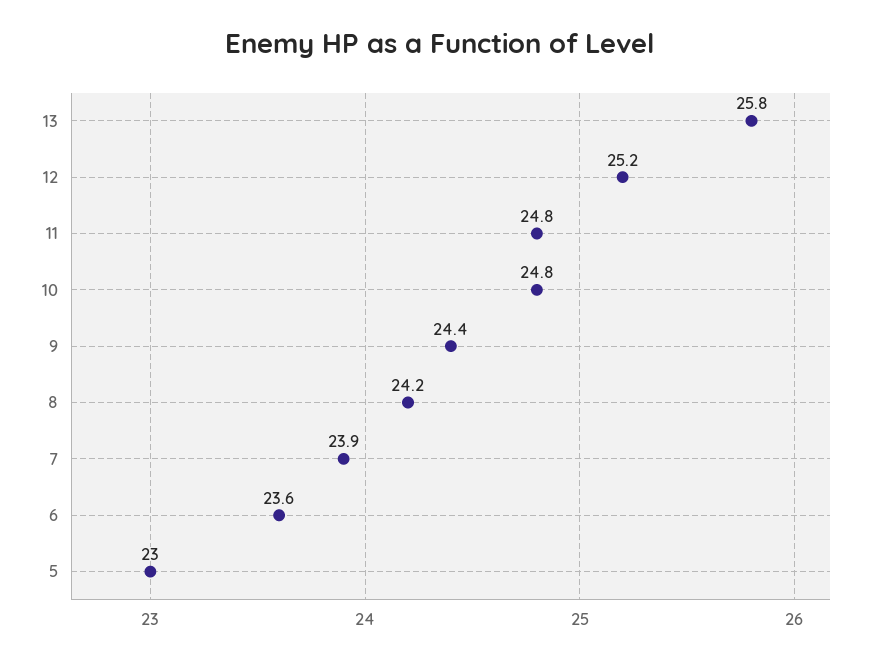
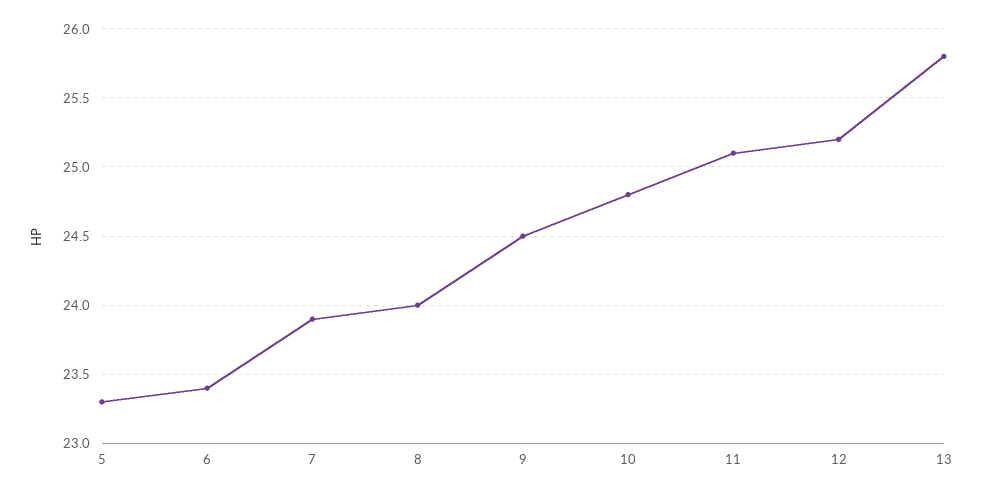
11: 24.8 -> 25.1
9: 24.4 -> 24.5
8: 24.2 -> 24
6: 23.6 -> 23.4
5: 23 -> 23.3

